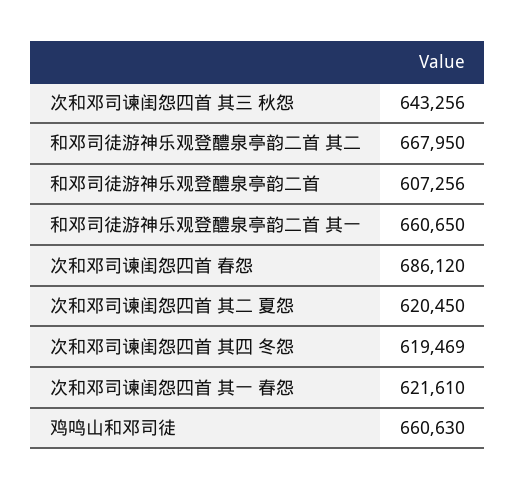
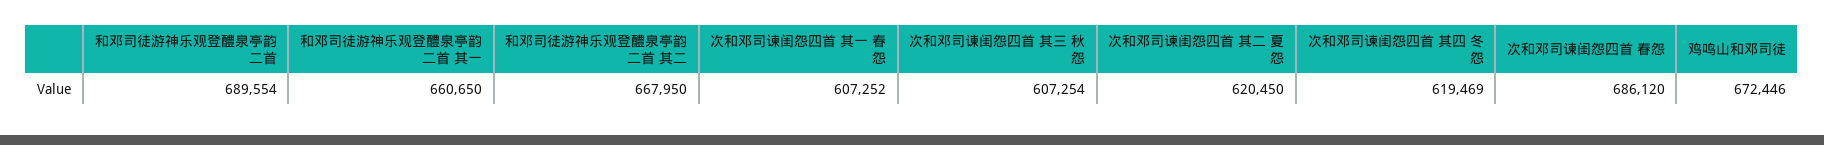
次和邓司谏闺怨四首 其三 秋怨: 643256 -> 607254
和邓司徒游神乐观登醴泉亭韵二首: 607256 -> 689554
次和邓司谏闺怨四首 其一 春怨: 621610 -> 607252
鸡鸣山和邓司徒: 660630 -> 672446

